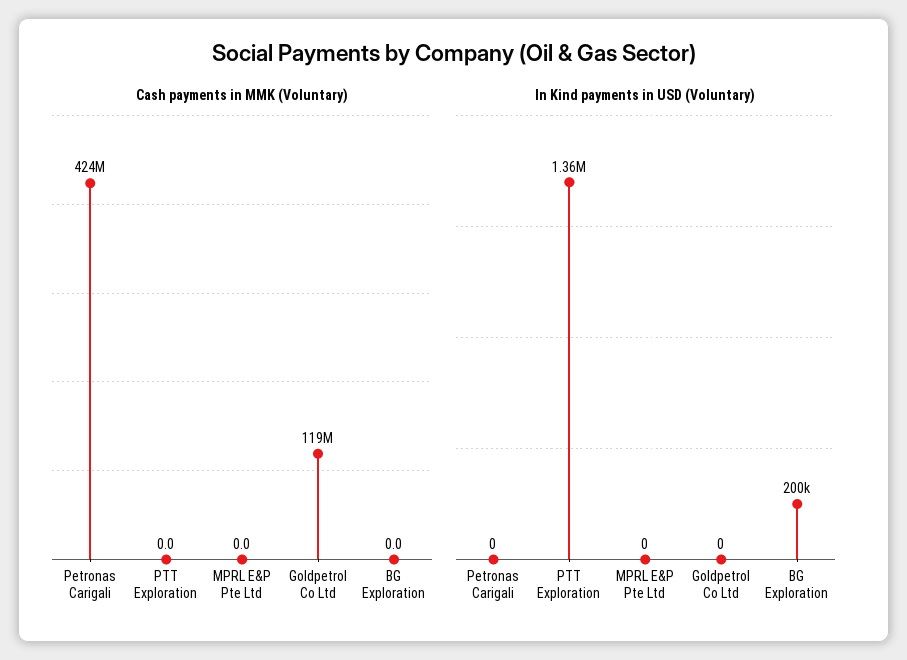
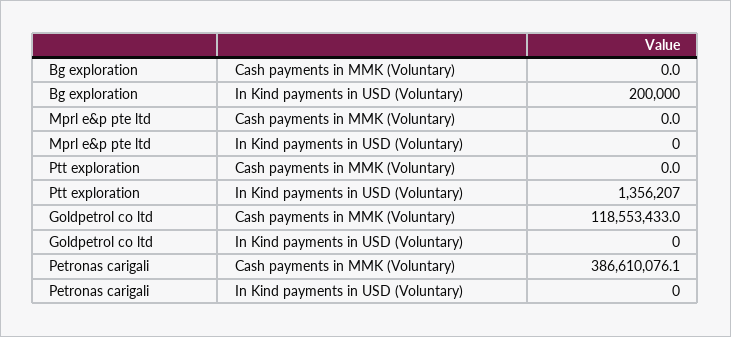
Cash payments in MMK (Voluntary), Petronas Carigali: 424000000 -> 386610076.1

